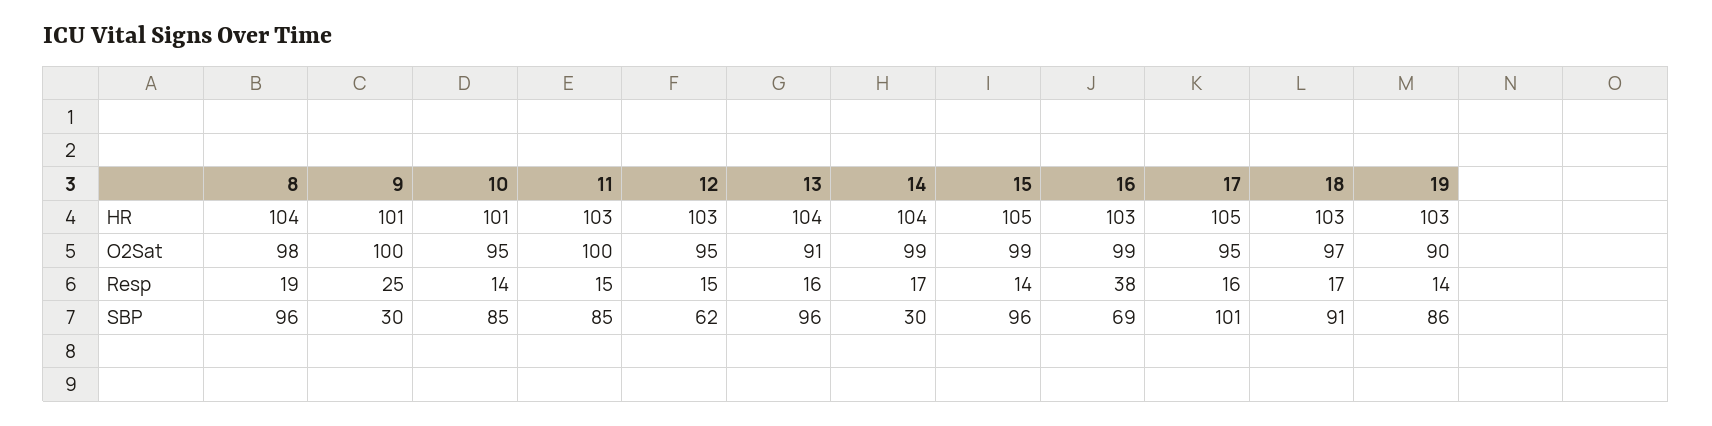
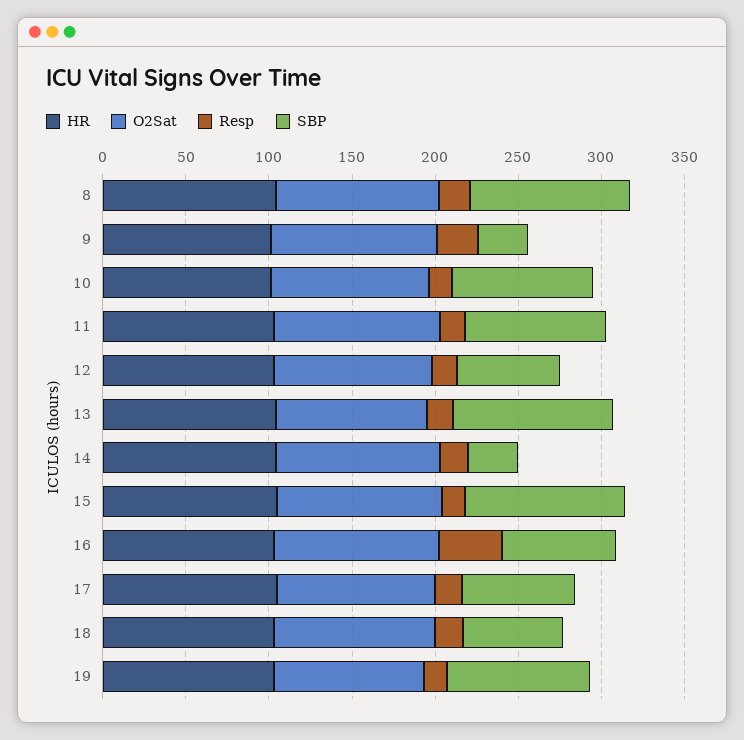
SBP, 17: 101 -> 70
SBP, 18: 91 -> 60

